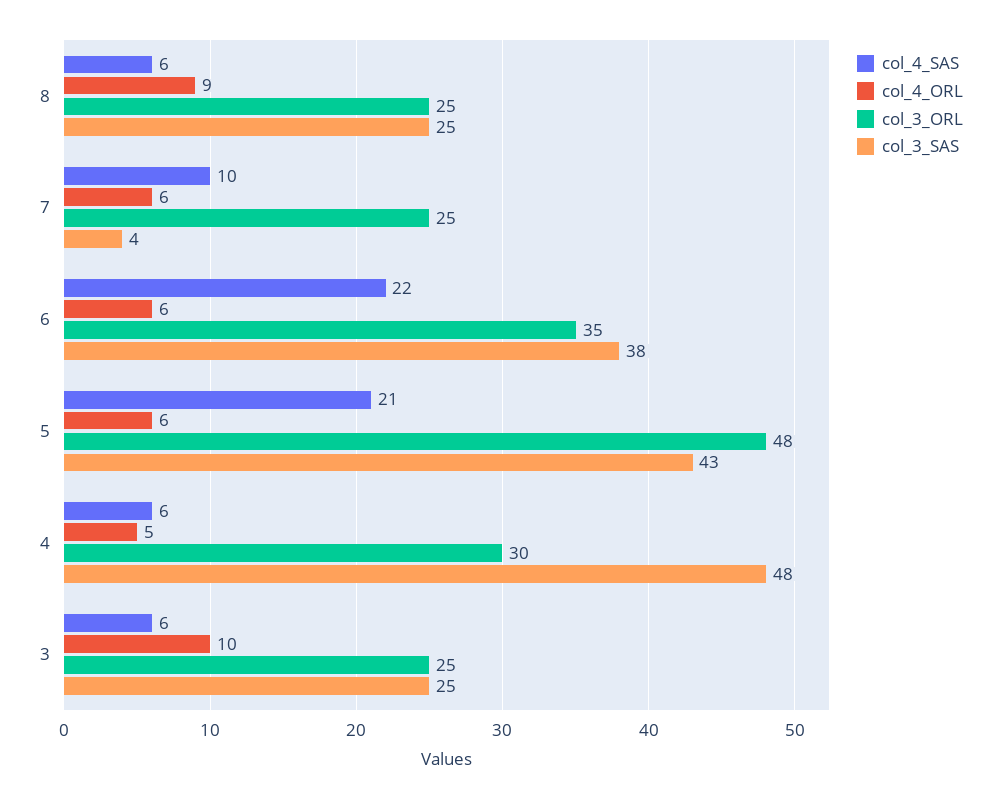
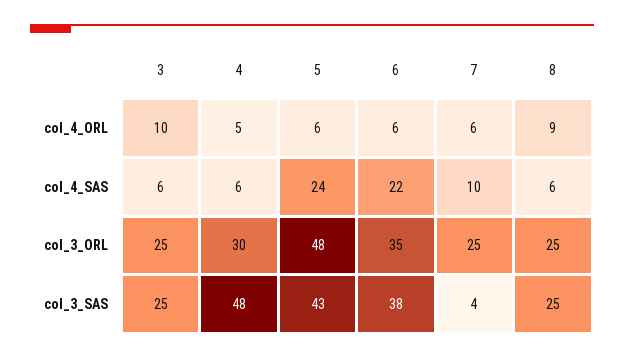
col_4_SAS, 5: 21 -> 24

